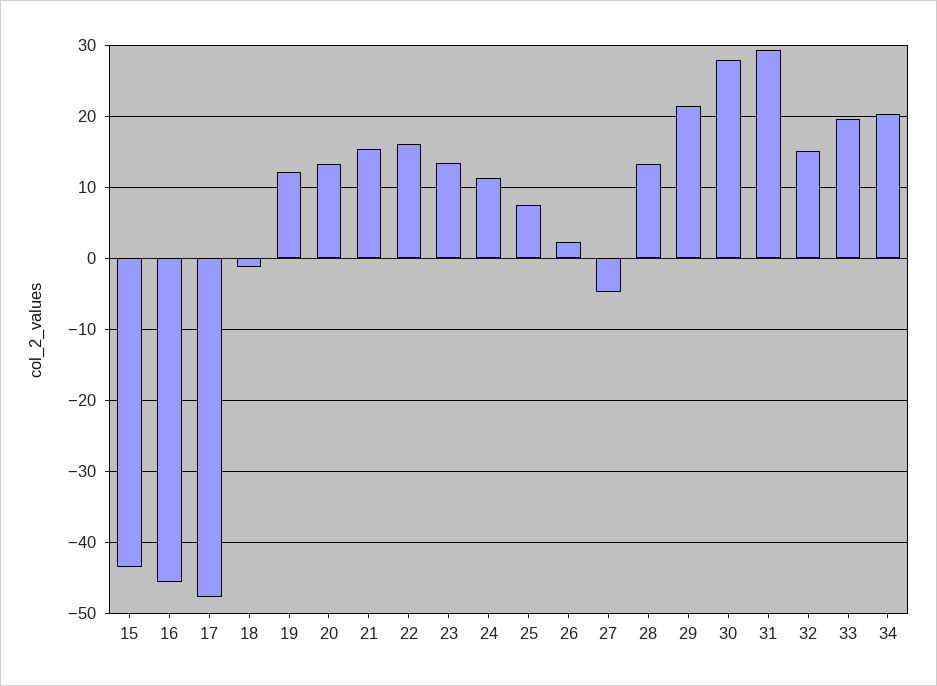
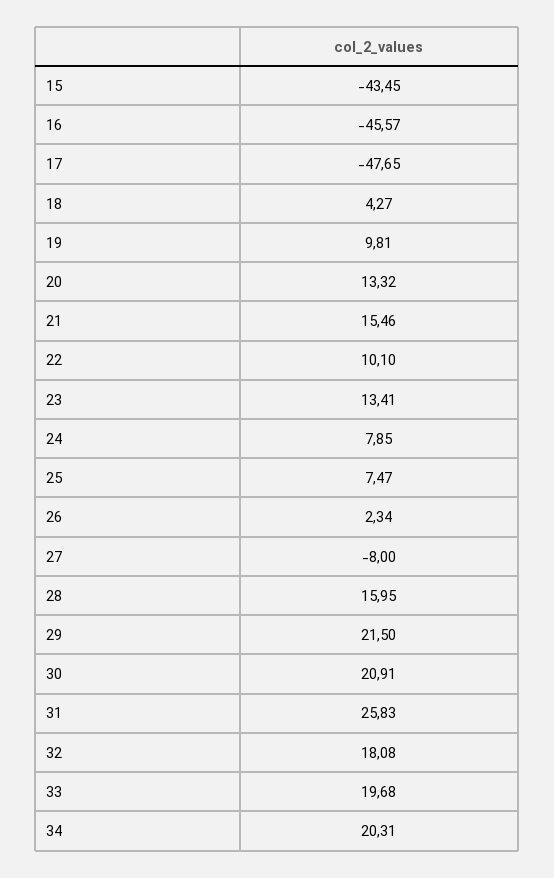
18: -1 -> 4.27
19: 12 -> 9.81
22: 16 -> 10.1
24: 11 -> 7.85
27: -5 -> -8
28: 13 -> 15.95
30: 28 -> 20.91
31: 29 -> 25.83
32: 15 -> 18.08

